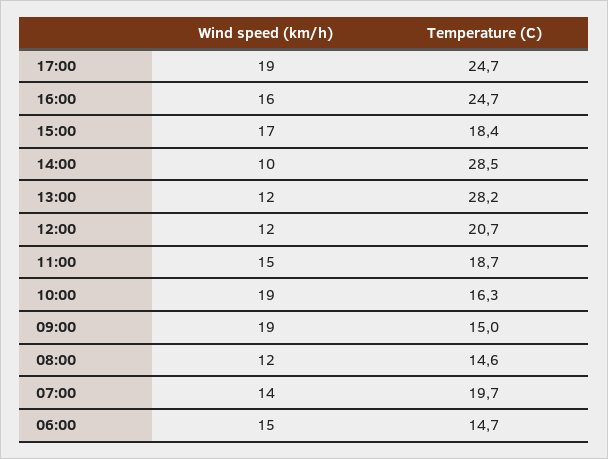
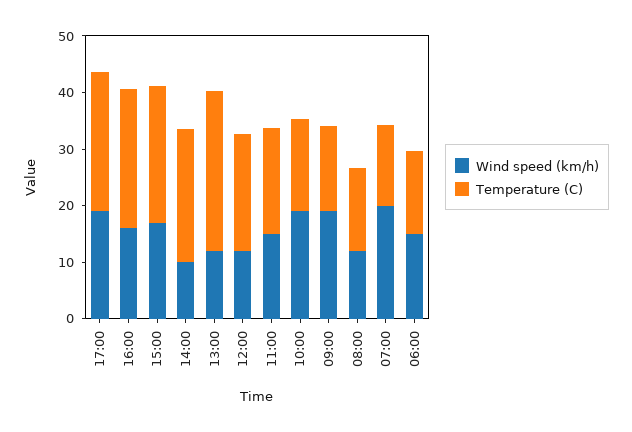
Temperature (C), 15:00: 18.4 -> 24
Temperature (C), 14:00: 28.5 -> 24
Wind speed (km/h), 07:00: 14 -> 20
Temperature (C), 07:00: 19.7 -> 14

